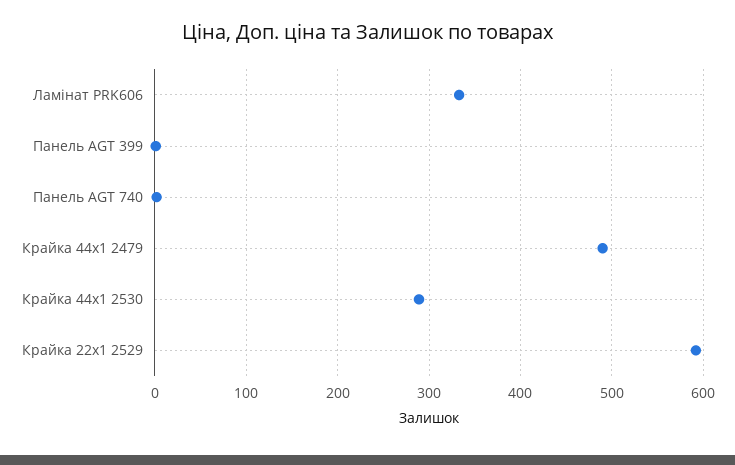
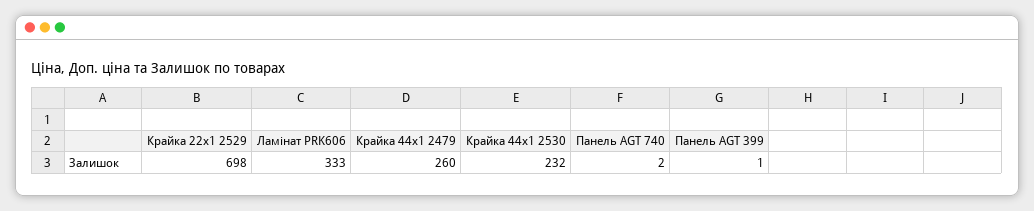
Крайка 44x1 2479: 490 -> 260
Крайка 44x1 2530: 290 -> 232
Крайка 22x1 2529: 590 -> 698

